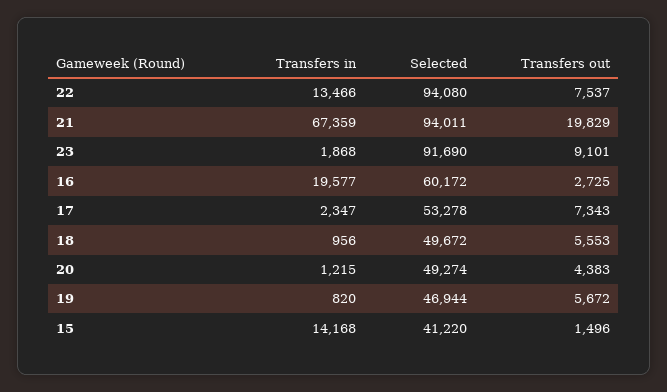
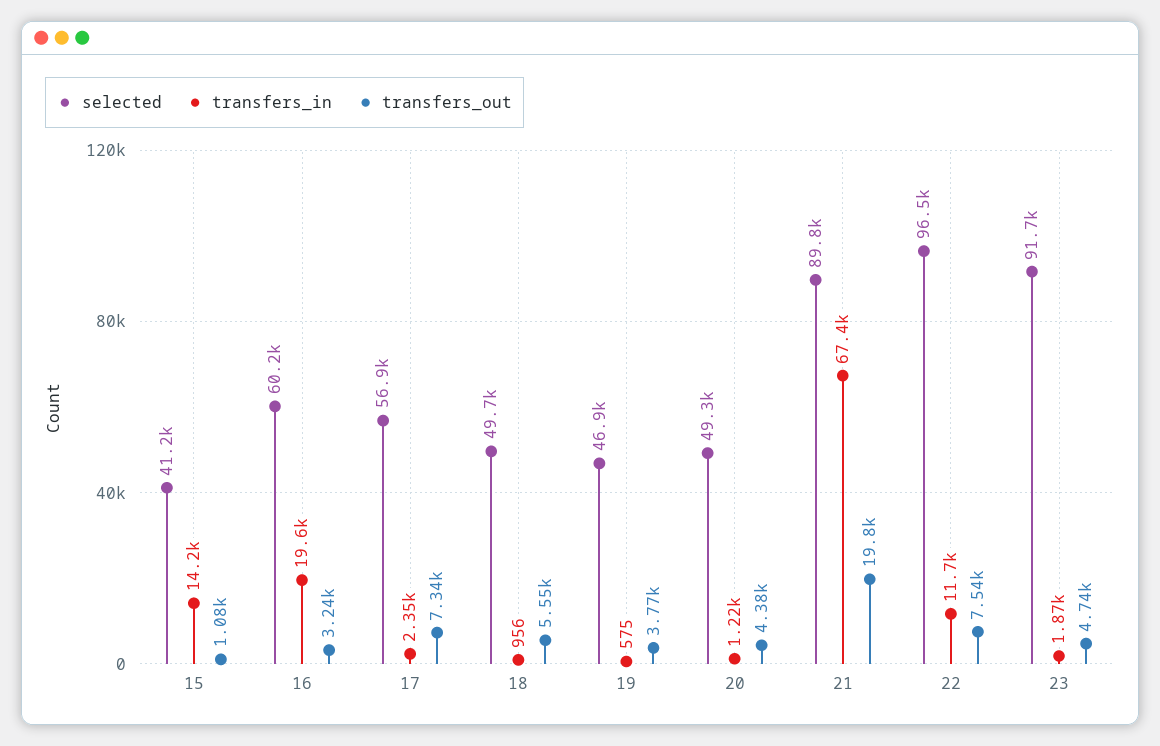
Transfers in, 22: 13466 -> 11700
Selected, 22: 94080 -> 96500
Selected, 21: 94011 -> 89800
Transfers out, 23: 9101 -> 4740
Transfers out, 16: 2725 -> 3240
Selected, 17: 53278 -> 56900
Transfers in, 19: 820 -> 575
Transfers out, 19: 5672 -> 3770
Transfers out, 15: 1496 -> 1080

